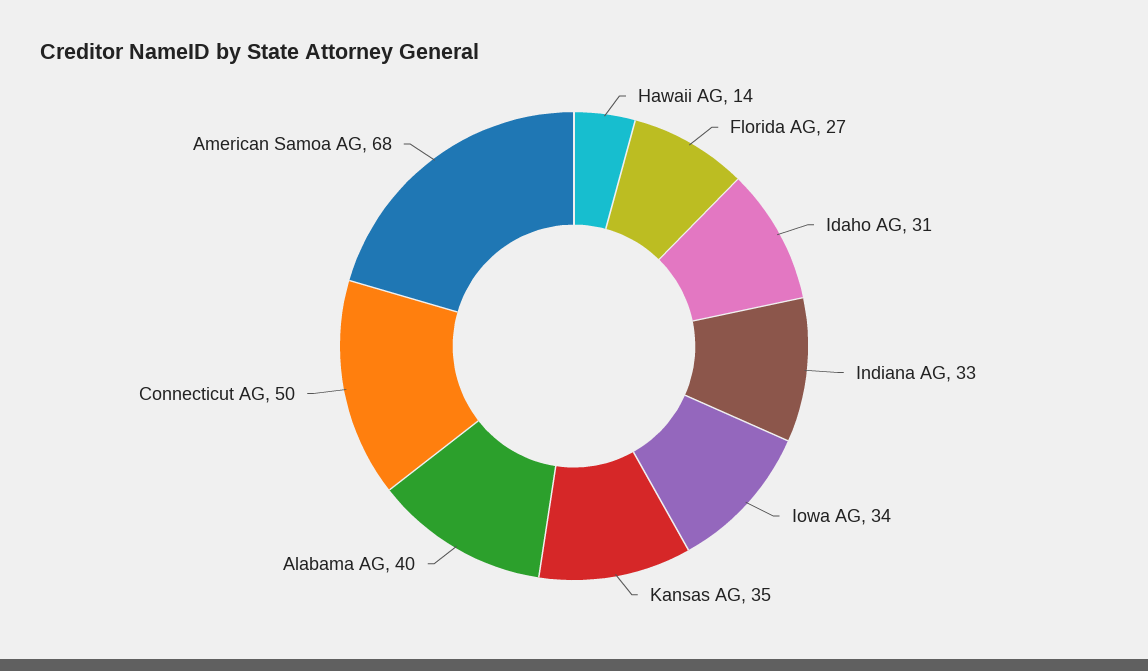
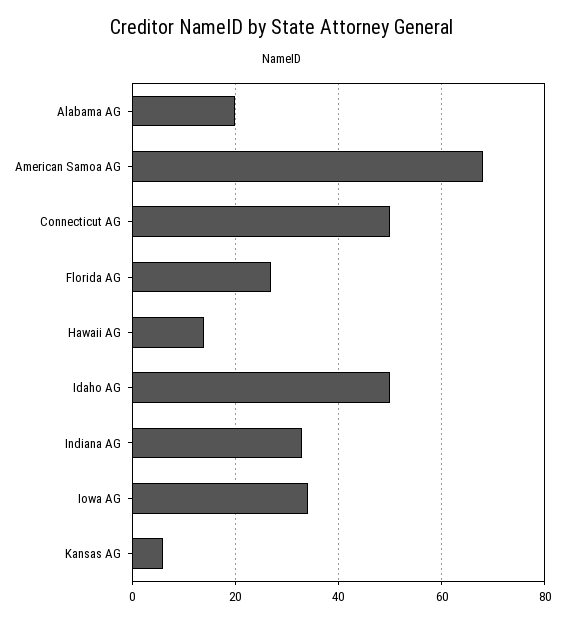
Idaho AG: 31 -> 50
Kansas AG: 35 -> 5
Alabama AG: 40 -> 20

